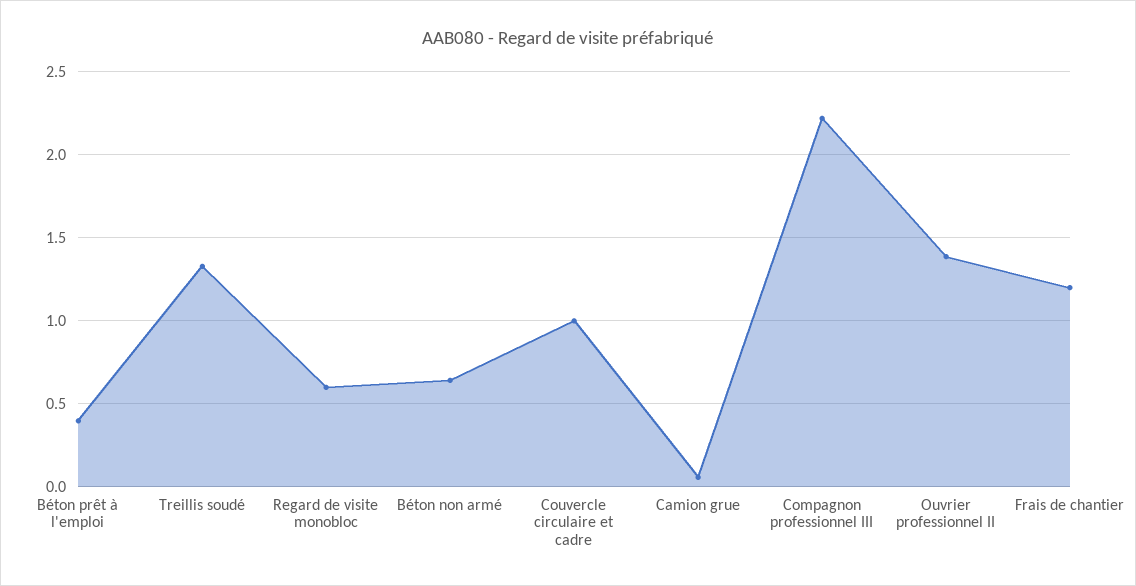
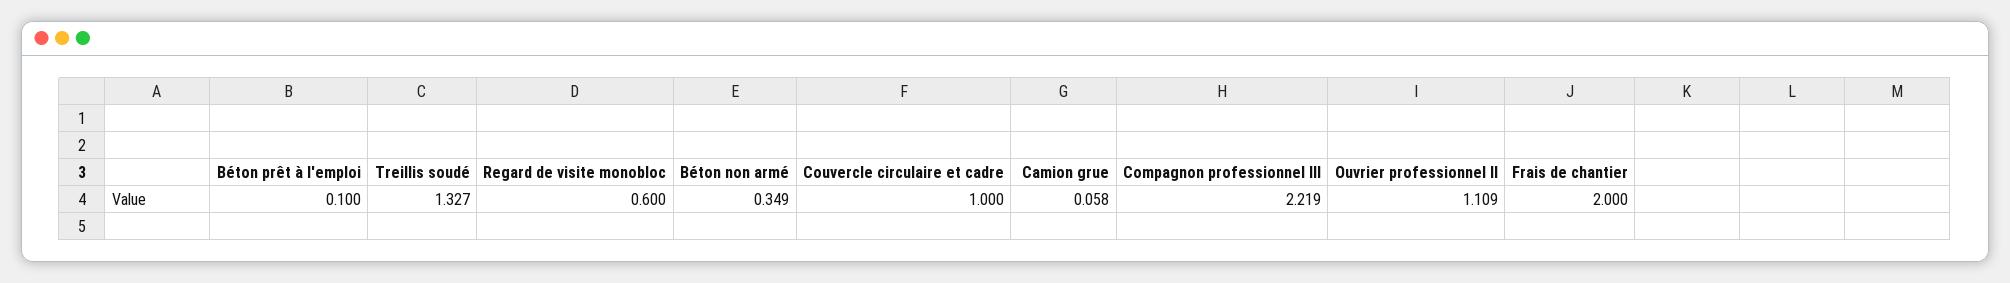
Béton prêt à l'emploi: 0.4 -> 0.1
Béton non armé: 0.65 -> 0.349
Ouvrier professionnel II: 1.4 -> 1.109
Frais de chantier: 1.2 -> 2

